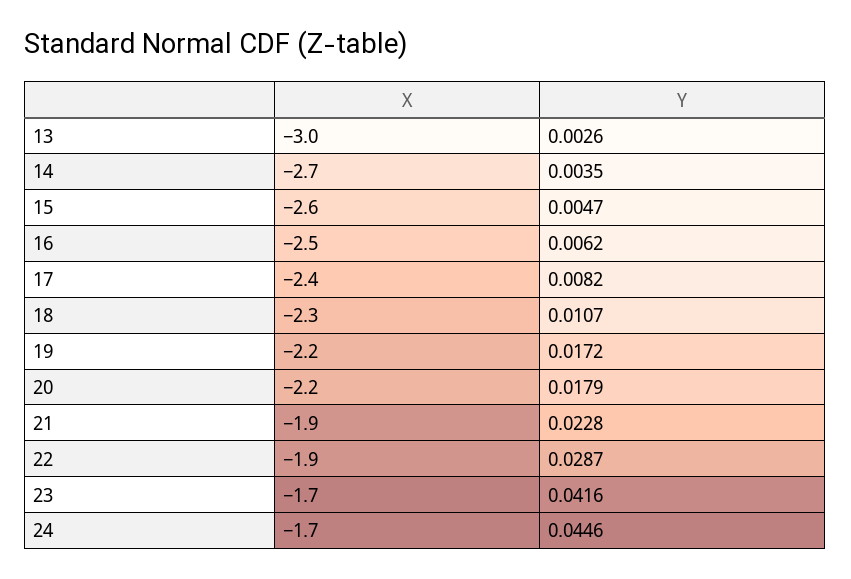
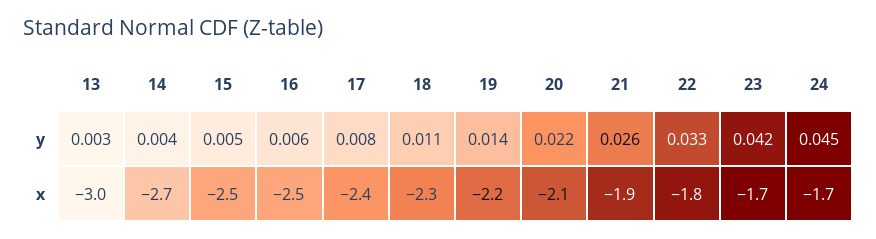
X, 15: -2.6 -> -2.5
Y, 19: 0.0172 -> 0.014
X, 20: -2.2 -> -2.1
Y, 20: 0.0179 -> 0.022
Y, 21: 0.0228 -> 0.026
X, 22: -1.9 -> -1.8
Y, 22: 0.0287 -> 0.033

